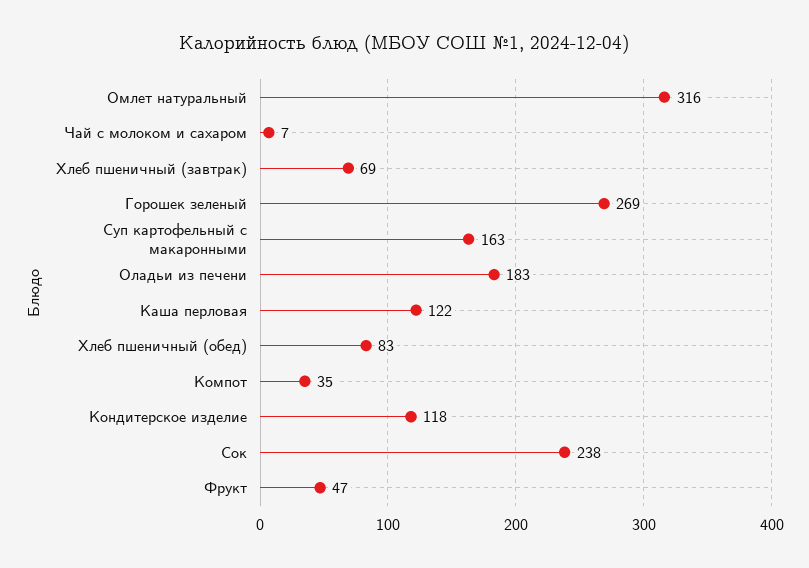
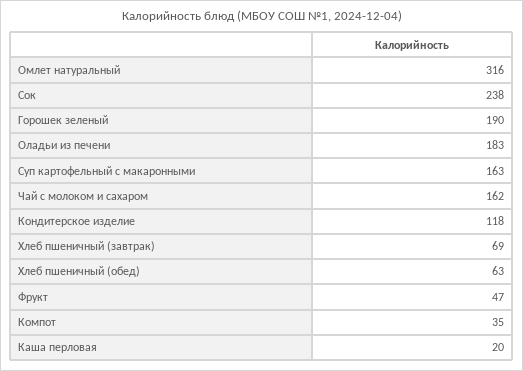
Чай с молоком и сахаром: 7 -> 162
Горошек зеленый: 269 -> 190
Каша перловая: 122 -> 20
Хлеб пшеничный (обед): 83 -> 63

